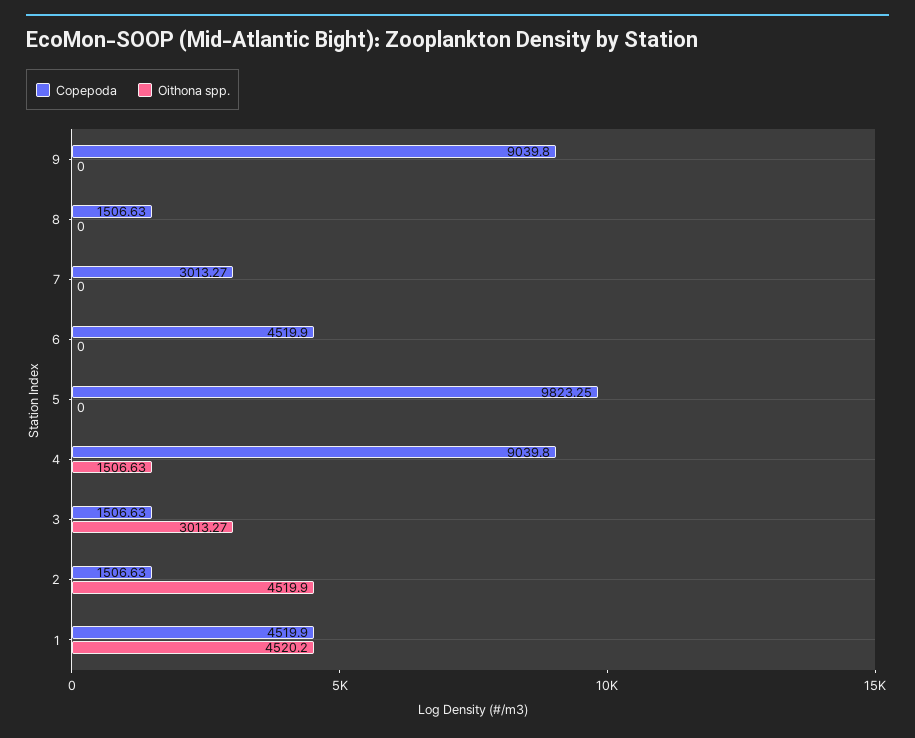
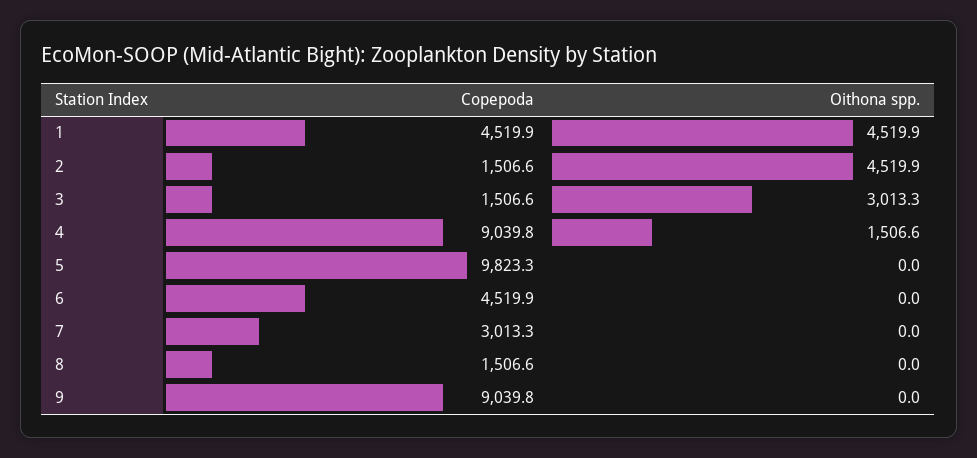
Oithona spp., 1: 4520.2 -> 4519.9

